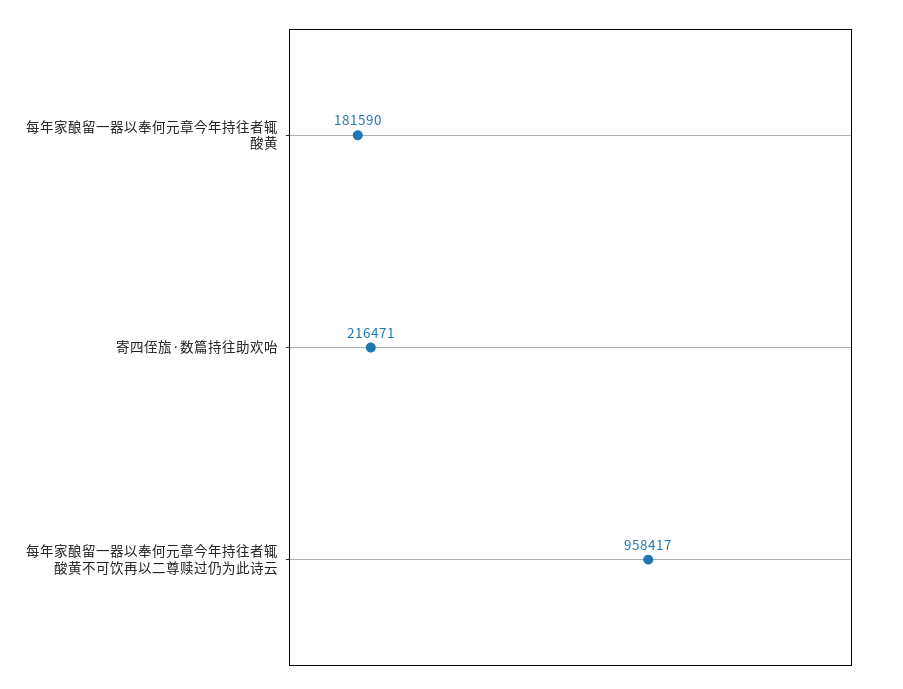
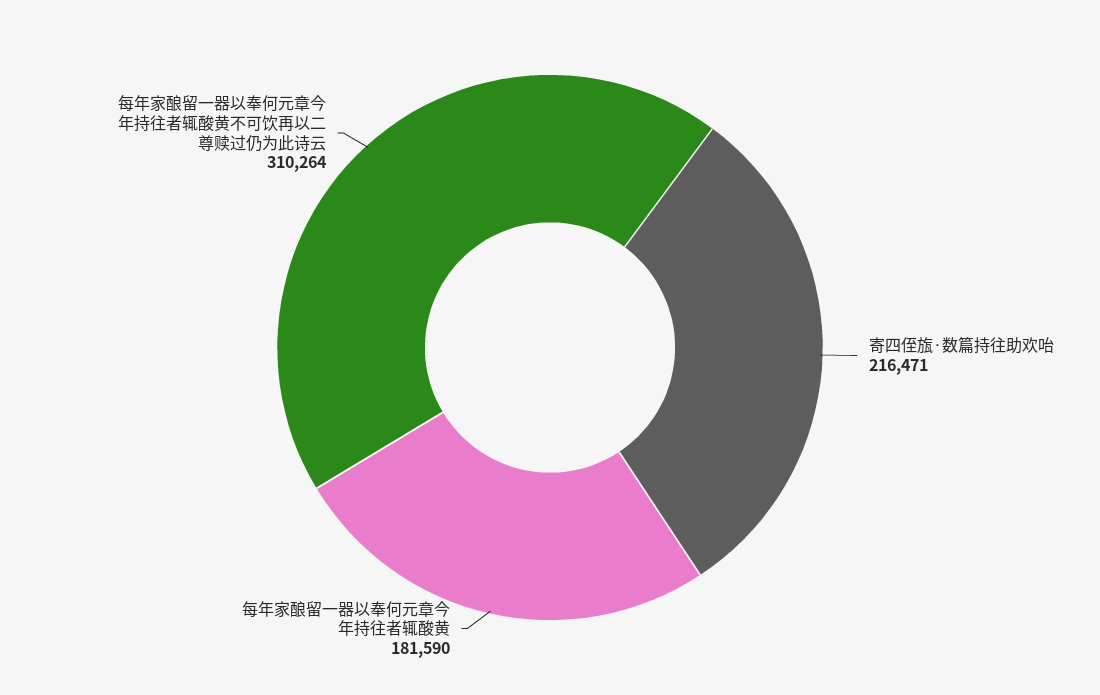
每年家酿留一器以奉何元章今年持往者辄酸黄不可饮再以二尊赎过仍为此诗云: 958417 -> 310264

